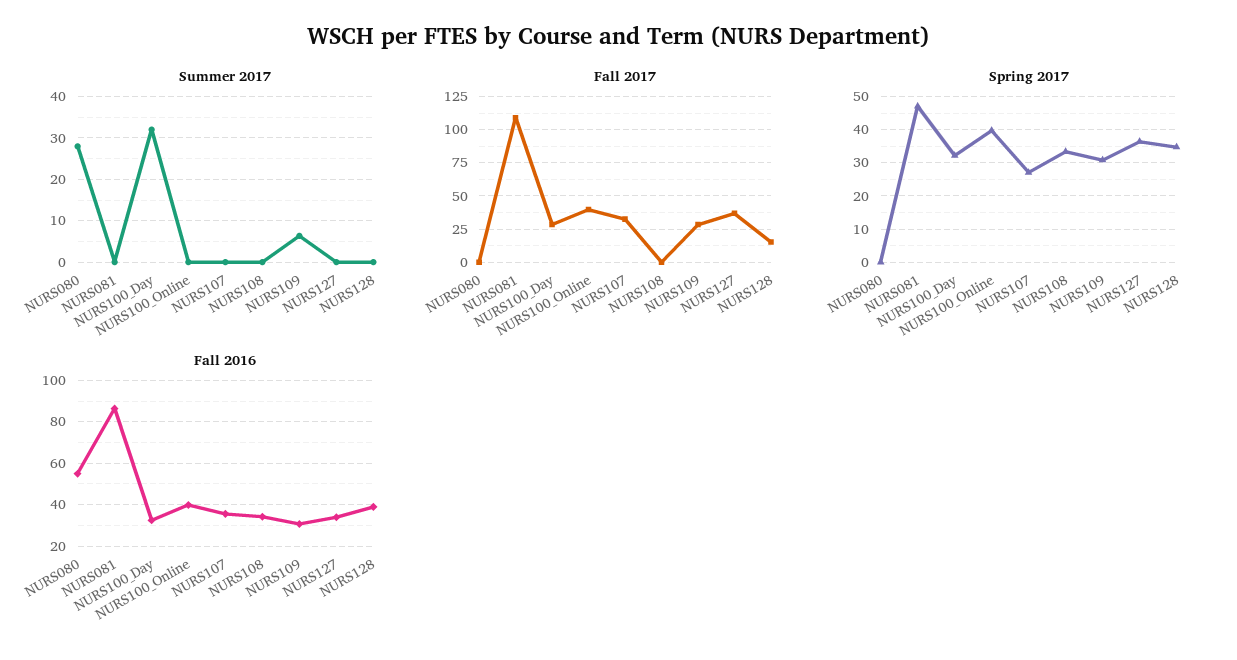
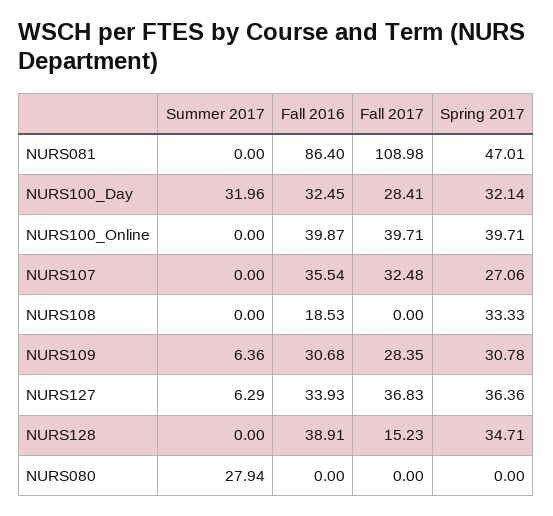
Summer 2017, NURS127: 0 -> 6.29
Fall 2016, NURS080: 55 -> 0
Fall 2016, NURS108: 35 -> 18.53

